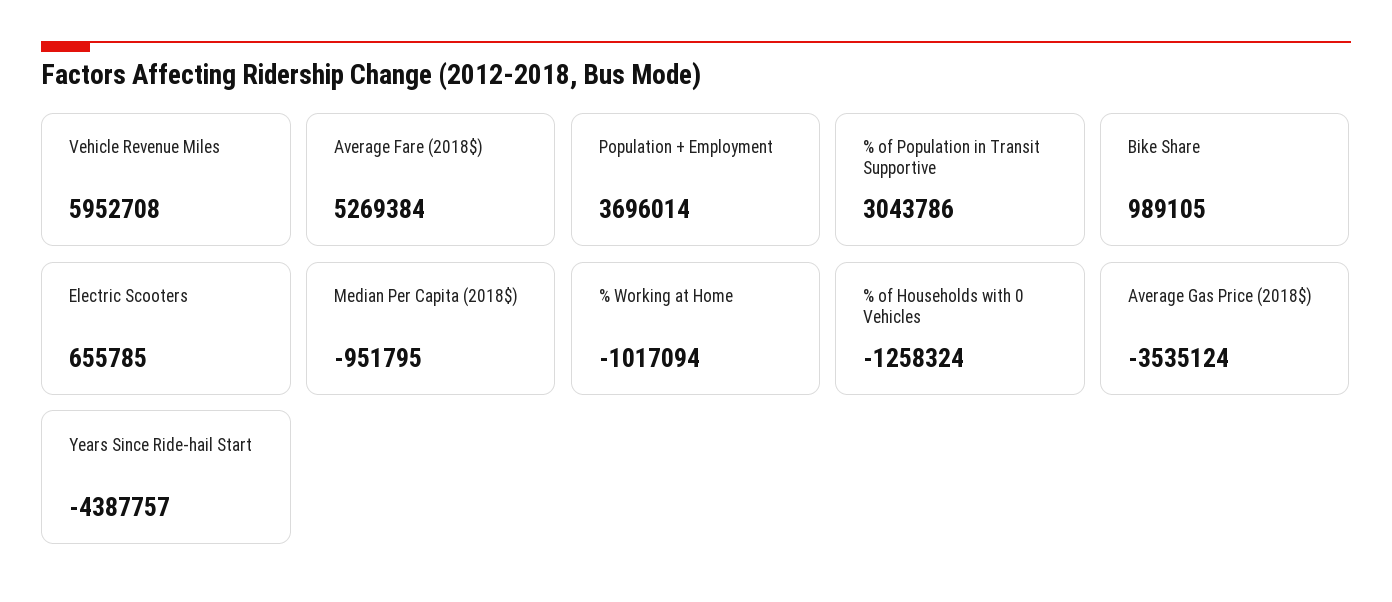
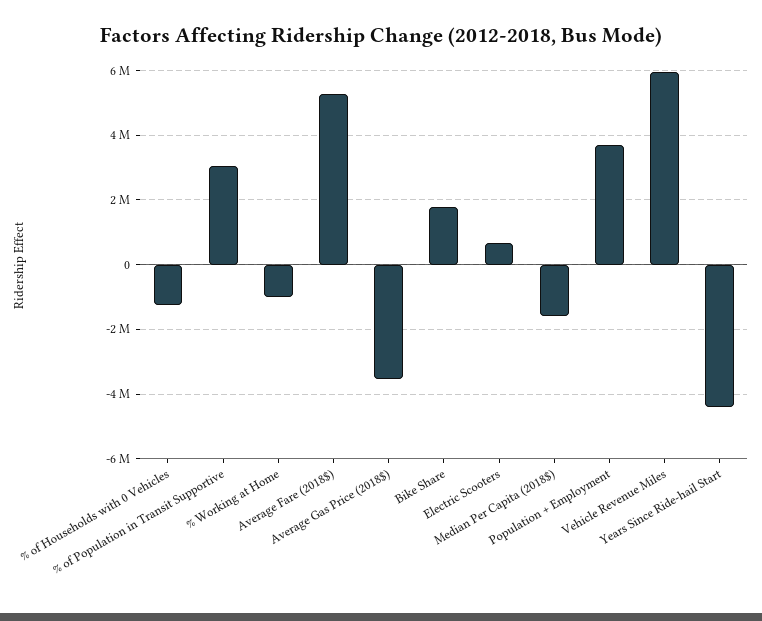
Bike Share: 989105 -> 1800000
Median Per Capita (2018$): -951795 -> -1600000

